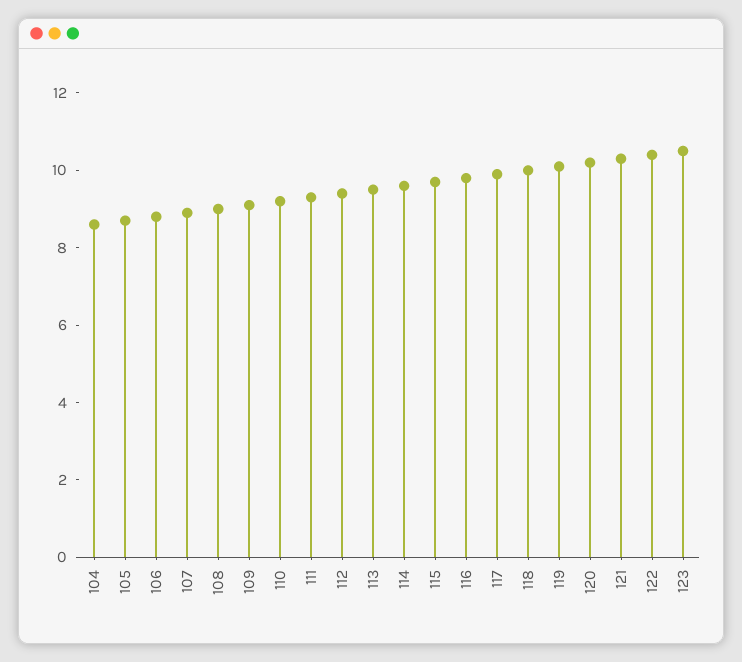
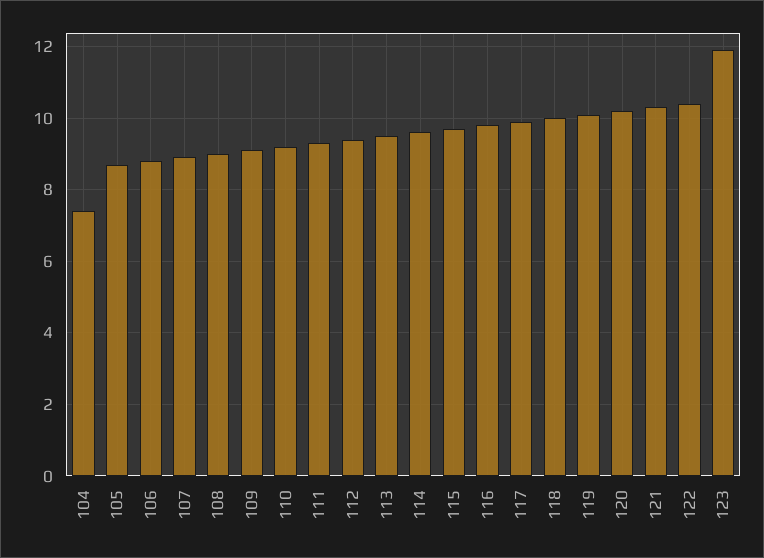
104: 8.5 -> 7.5
123: 10.5 -> 12

